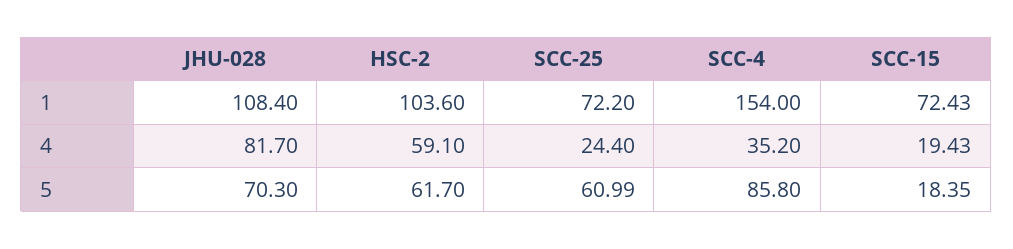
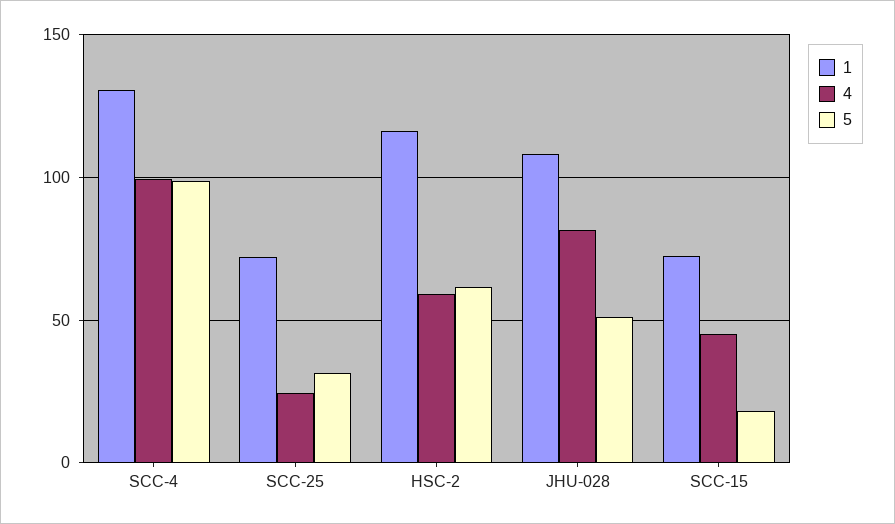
1, HSC-2: 103.6 -> 115
1, SCC-4: 154 -> 130
4, SCC-4: 35.2 -> 100
4, SCC-15: 19.43 -> 45
5, JHU-028: 70.3 -> 50
5, SCC-25: 60.99 -> 30
5, SCC-4: 85.8 -> 100

